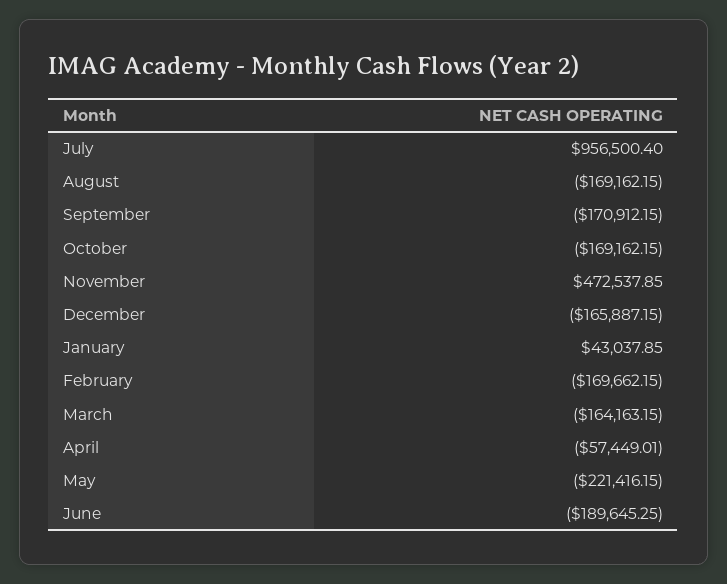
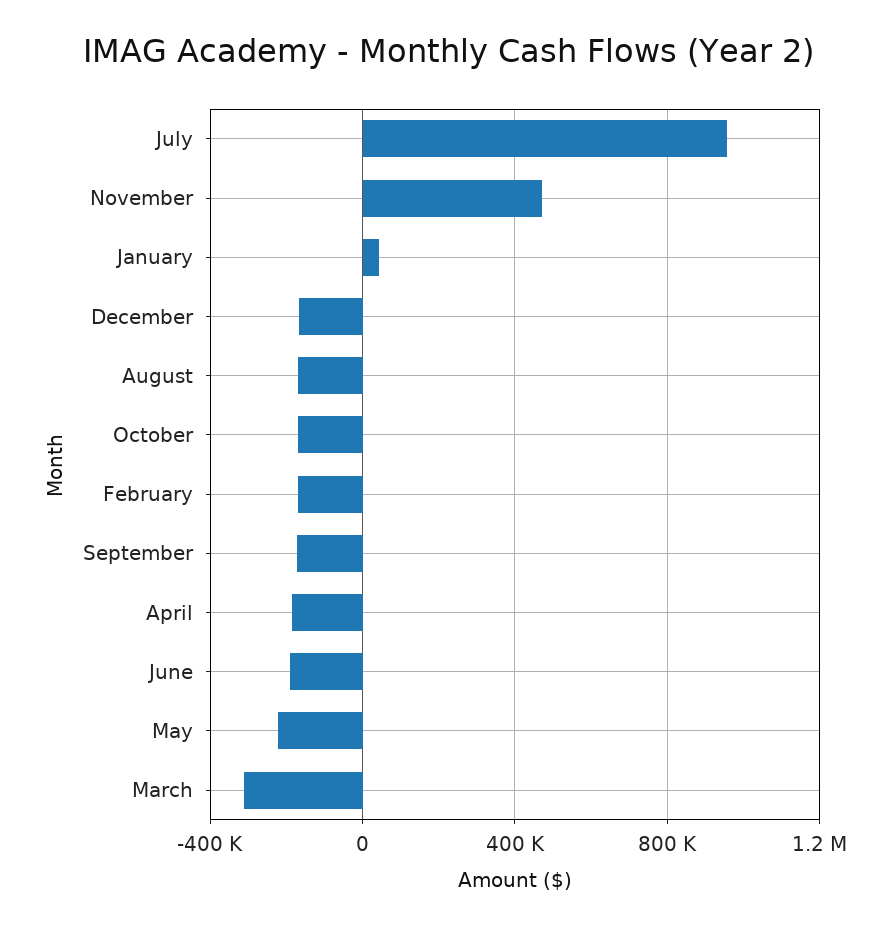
March: -164163.15 -> -300000
April: -57449.01 -> -200000

